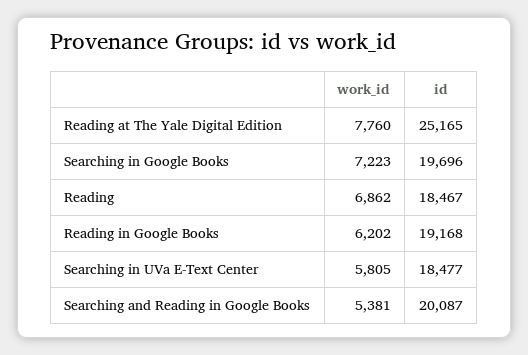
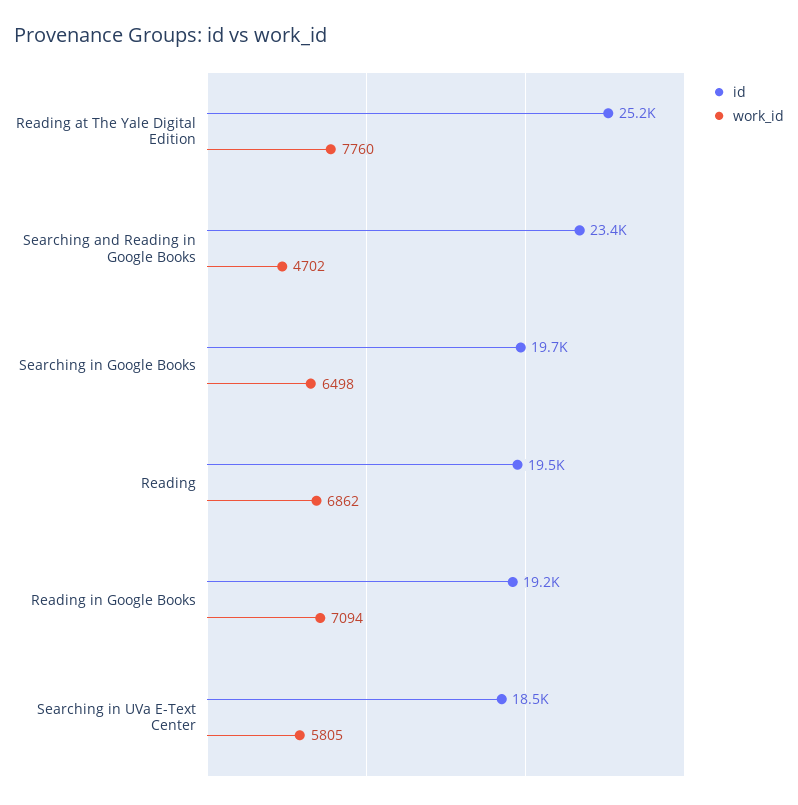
work_id, Searching in Google Books: 7223 -> 6498
id, Reading: 18467 -> 19500
work_id, Reading in Google Books: 6202 -> 7094
work_id, Searching and Reading in Google Books: 5381 -> 4702
id, Searching and Reading in Google Books: 20087 -> 23400

